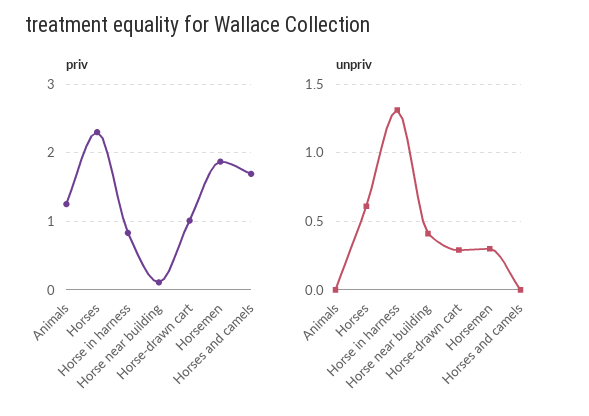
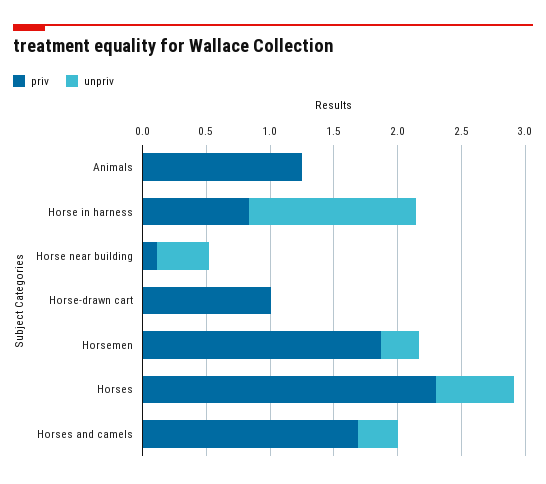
unpriv, Horse-drawn cart: 0.3 -> 0
unpriv, Horses and camels: 0 -> 0.3

